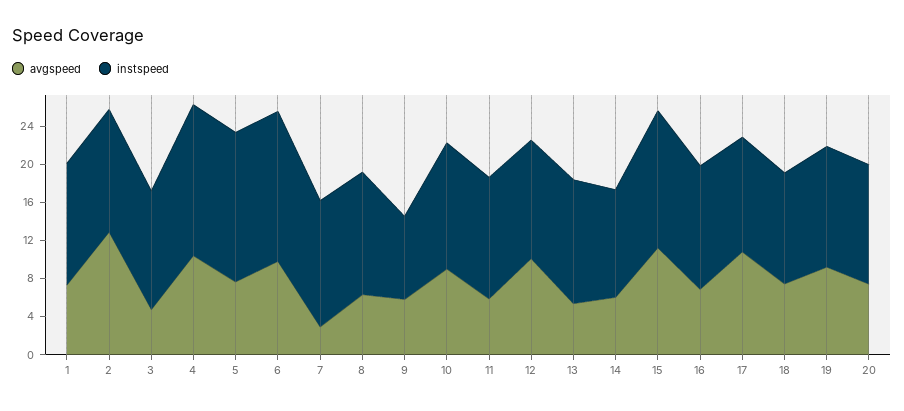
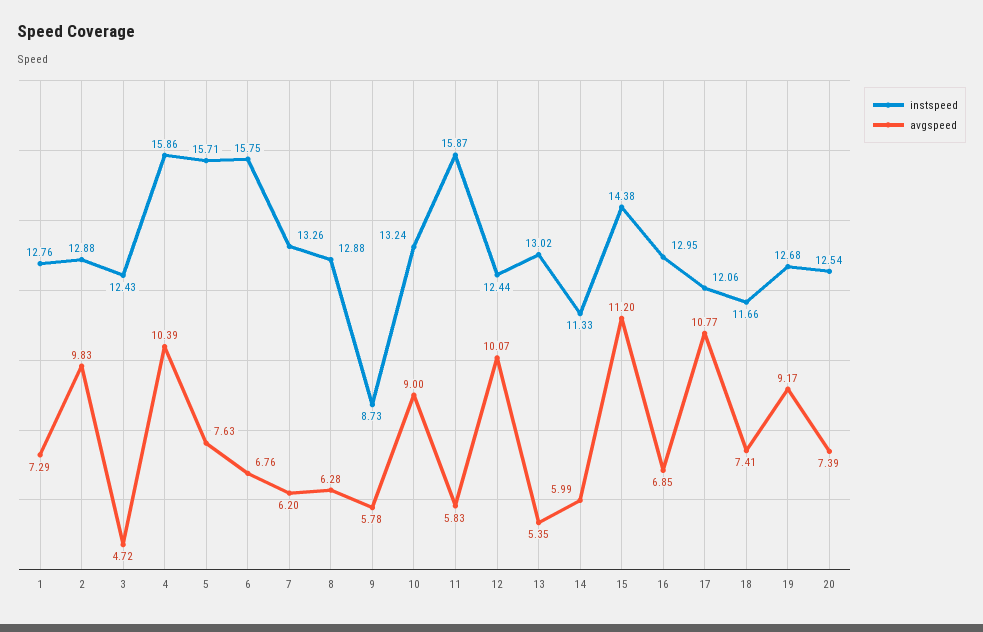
avgspeed, 2: 13 -> 9.83
avgspeed, 6: 10 -> 6.76
avgspeed, 7: 3 -> 6.2
instspeed, 11: 13 -> 15.87

